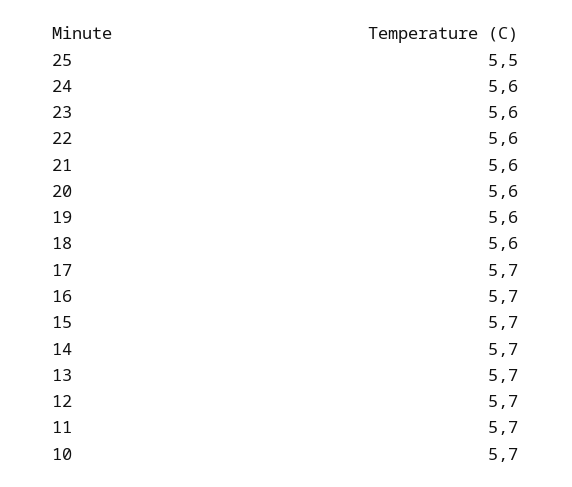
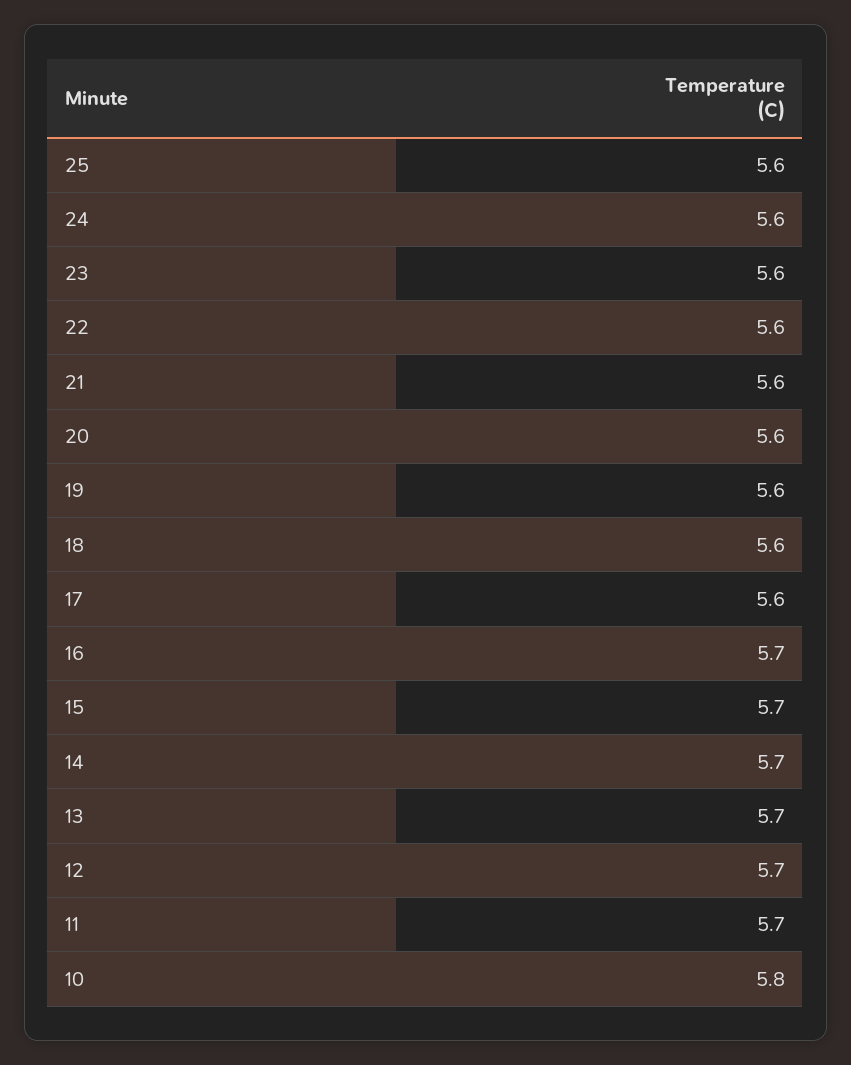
25: 5.5 -> 5.6
17: 5.7 -> 5.6
10: 5.7 -> 5.8

